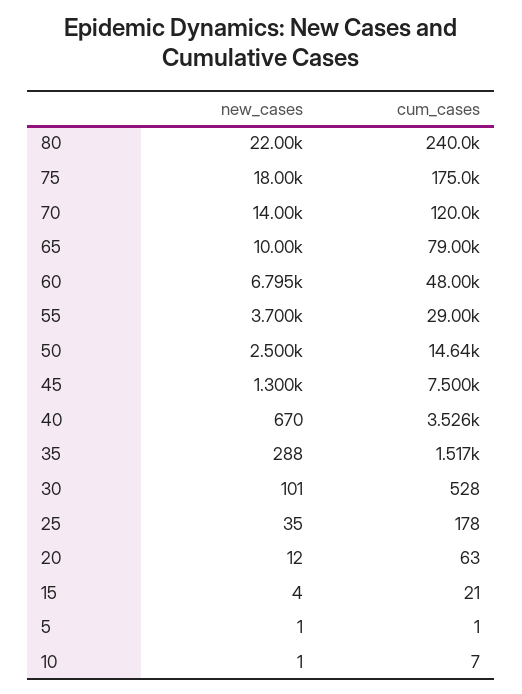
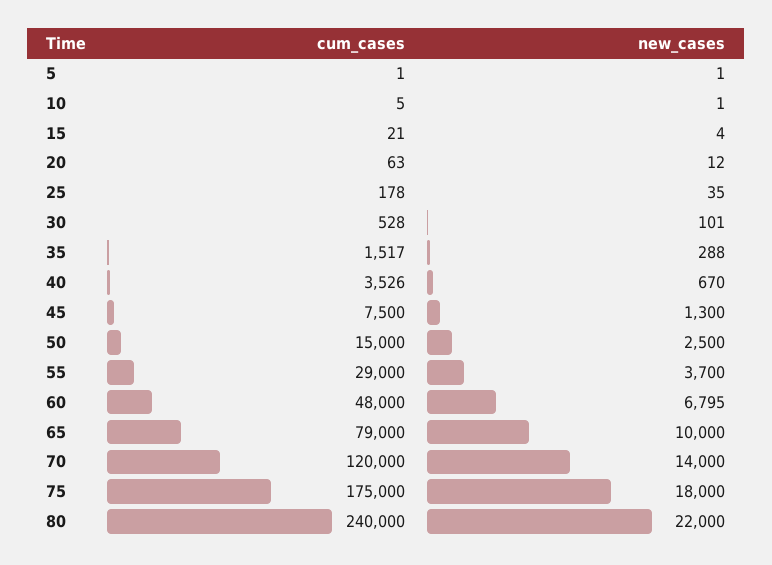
cum_cases, 50: 14640 -> 15000
cum_cases, 10: 7 -> 5

